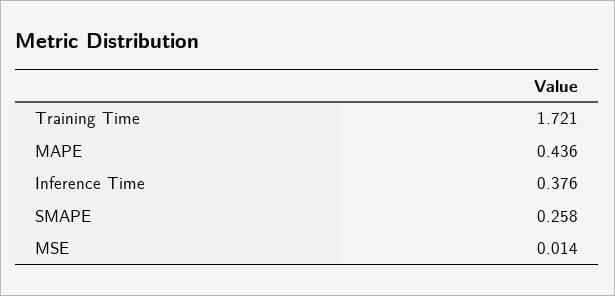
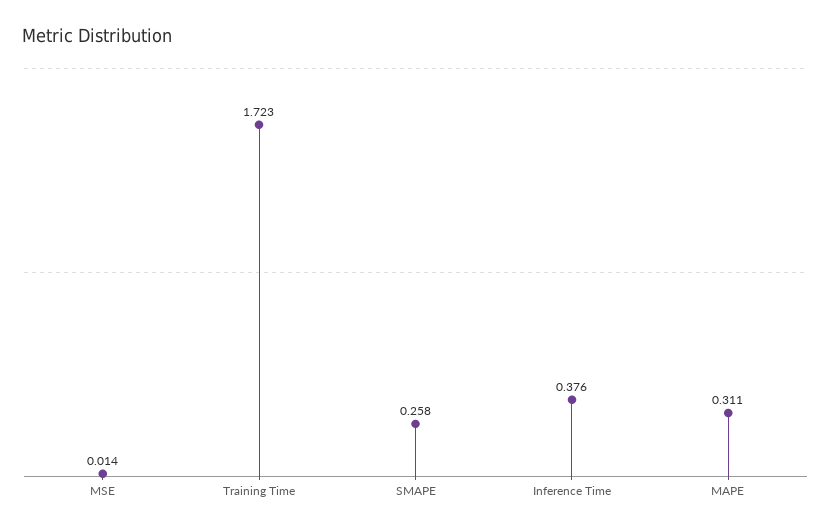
Training Time: 1.721 -> 1.723
MAPE: 0.436 -> 0.311

